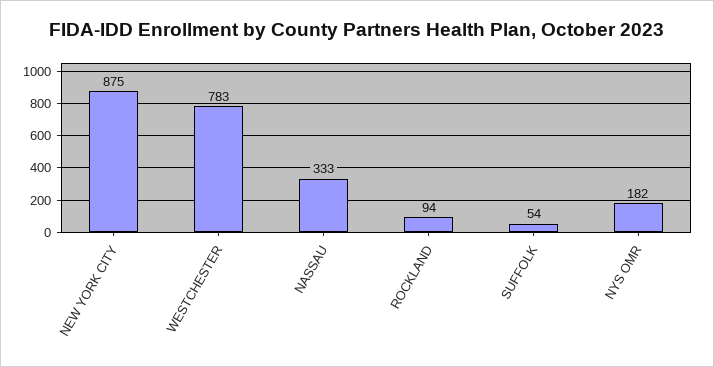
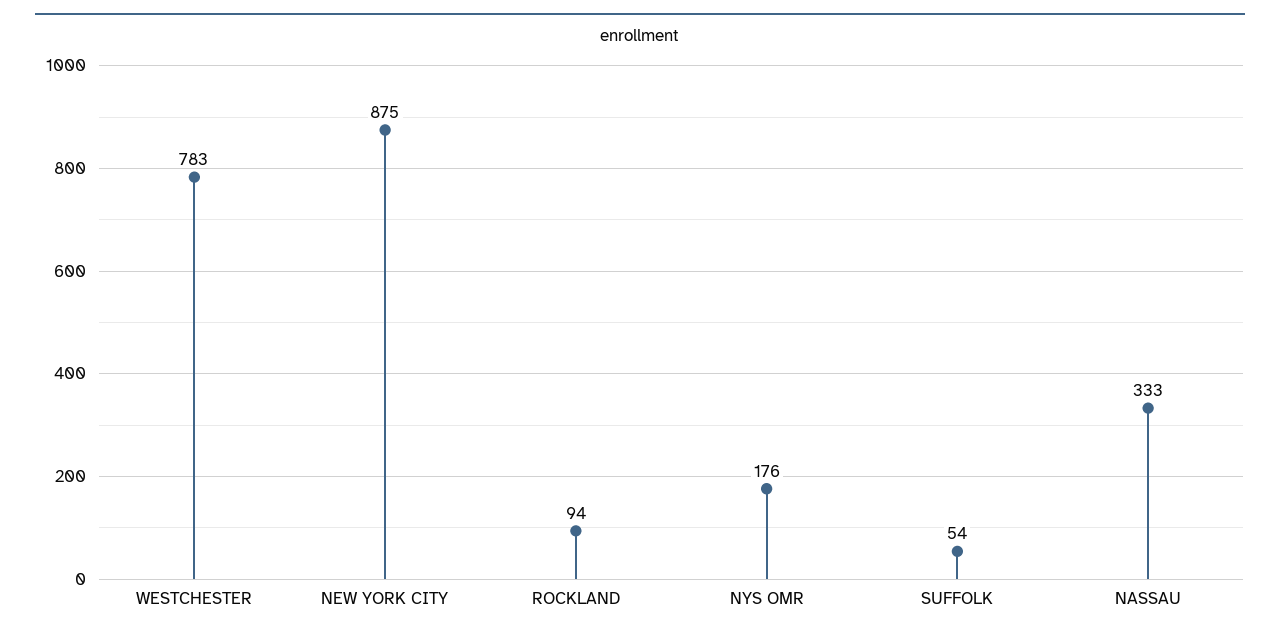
NYS OMR: 182 -> 176

